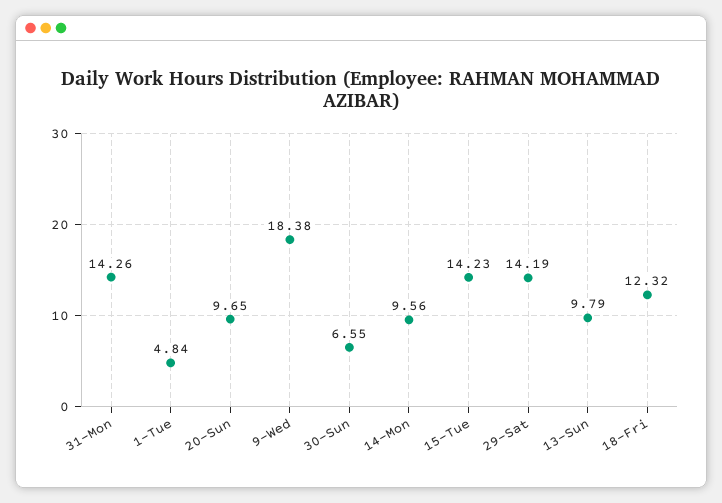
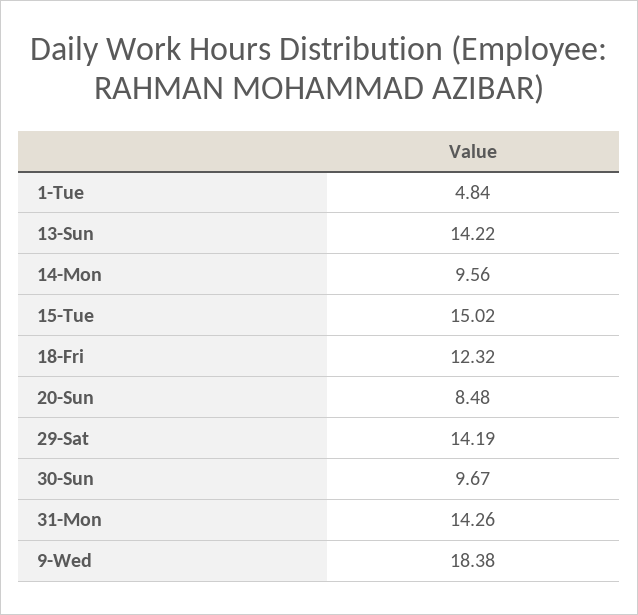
20-Sun: 9.65 -> 8.48
30-Sun: 6.55 -> 9.67
15-Tue: 14.23 -> 15.02
13-Sun: 9.79 -> 14.22

